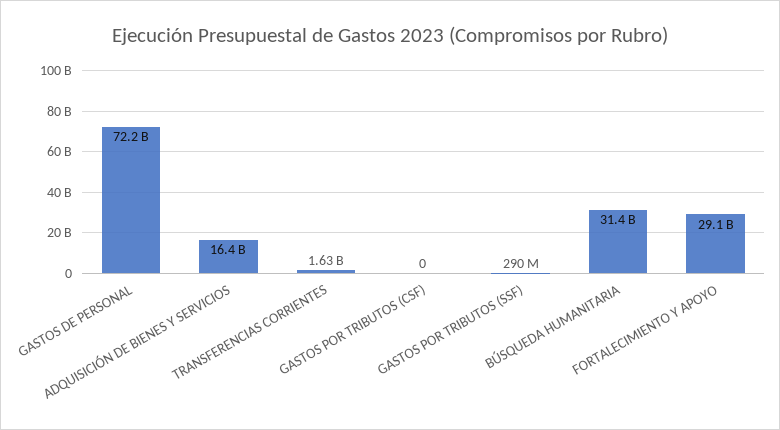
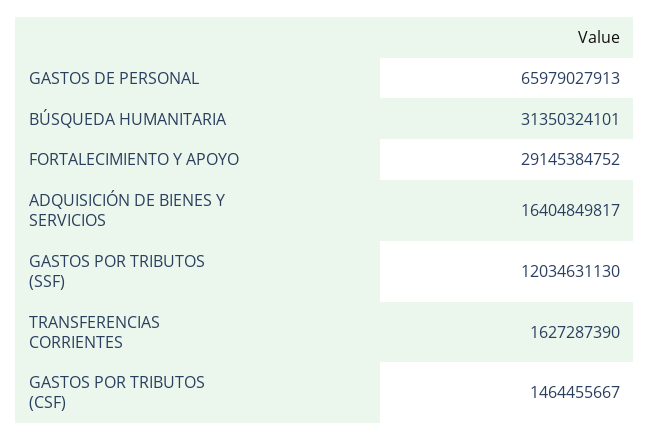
GASTOS DE PERSONAL: 72200000000 -> 65979027913
GASTOS POR TRIBUTOS (CSF): 0 -> 1464455667
GASTOS POR TRIBUTOS (SSF): 290000000 -> 12034631130

